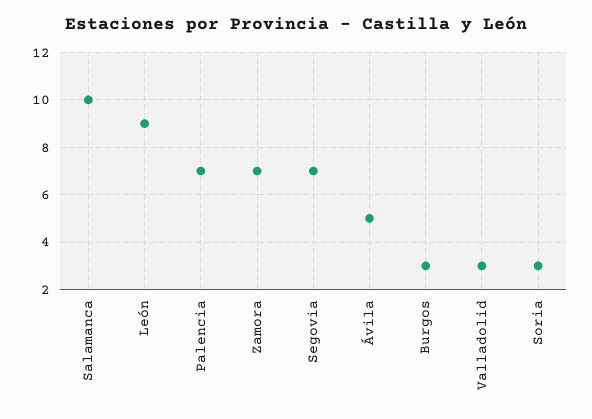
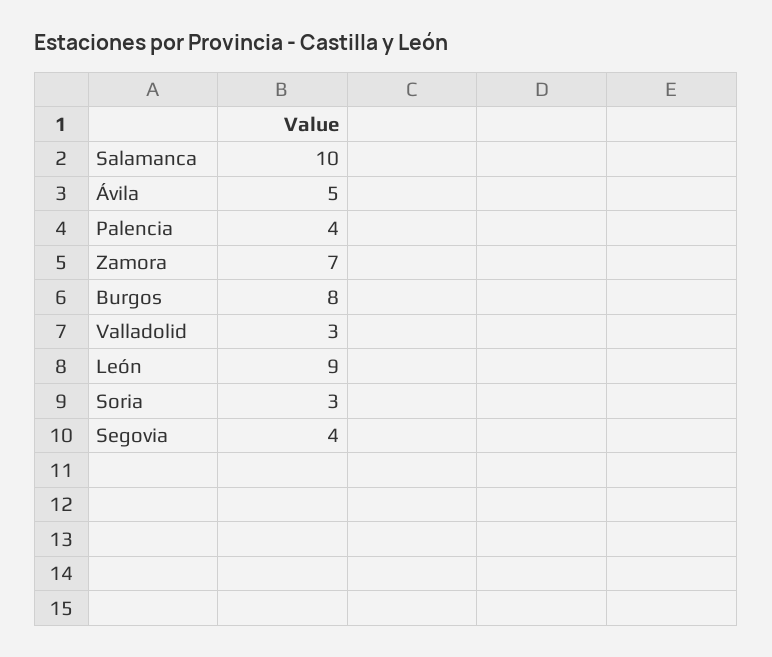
Palencia: 7 -> 4
Segovia: 7 -> 4
Burgos: 3 -> 8

